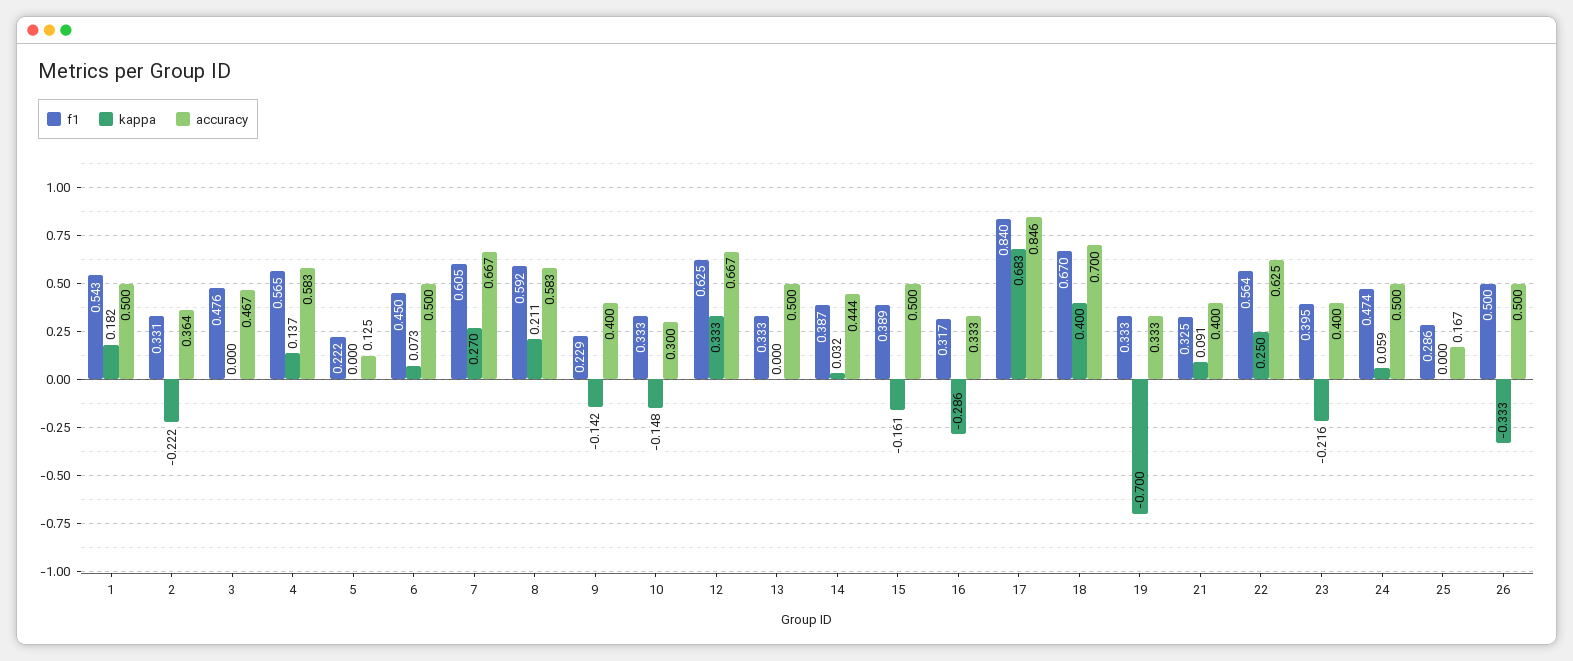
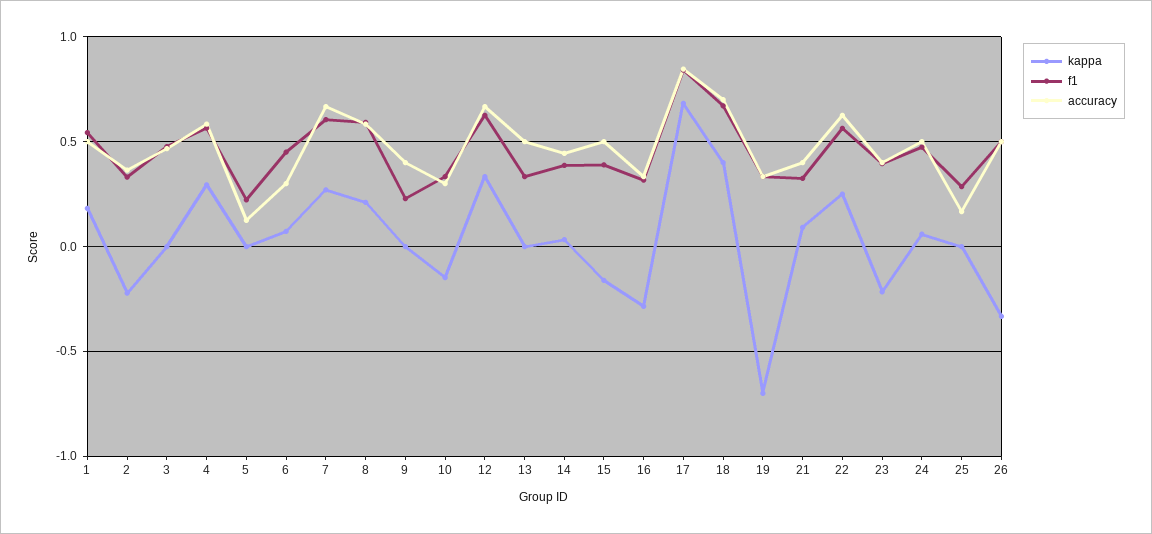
kappa, 4: 0.137 -> 0.3
accuracy, 6: 0.5 -> 0.3
kappa, 9: -0.142 -> 0

